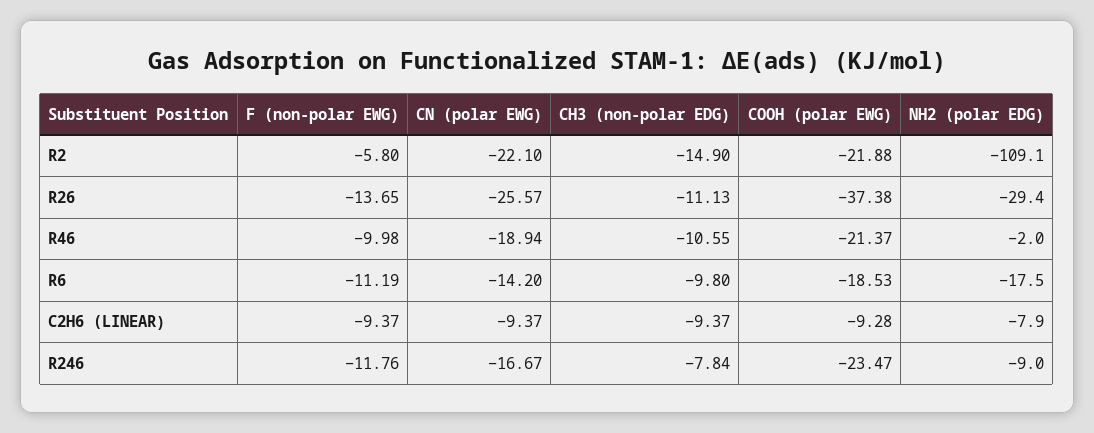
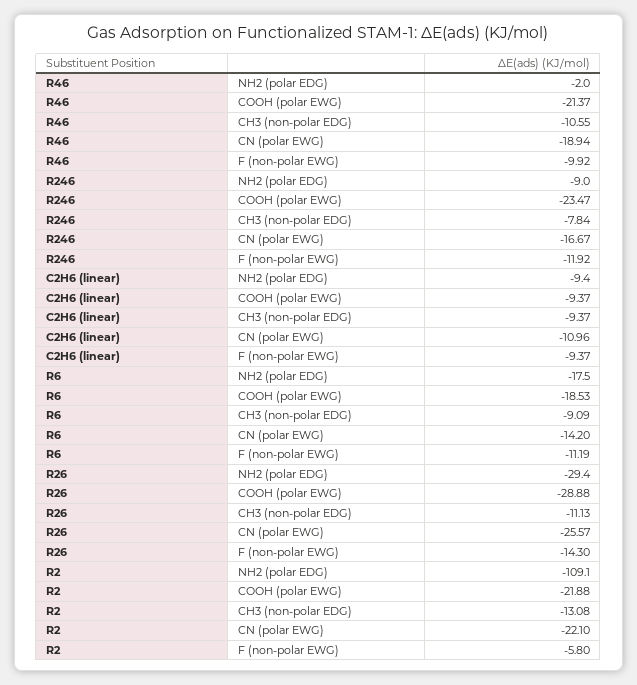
CH3 (non-polar EDG), R2: -14.9 -> -13.08
F (non-polar EWG), R26: -13.65 -> -14.3
COOH (polar EWG), R26: -37.38 -> -28.88
F (non-polar EWG), R46: -9.98 -> -9.92
CH3 (non-polar EDG), R6: -9.8 -> -9.09
CN (polar EWG), C2H6 (LINEAR): -9.37 -> -10.96
COOH (polar EWG), C2H6 (LINEAR): -9.28 -> -9.37
NH2 (polar EDG), C2H6 (LINEAR): -7.9 -> -9.4
F (non-polar EWG), R246: -11.76 -> -11.92

